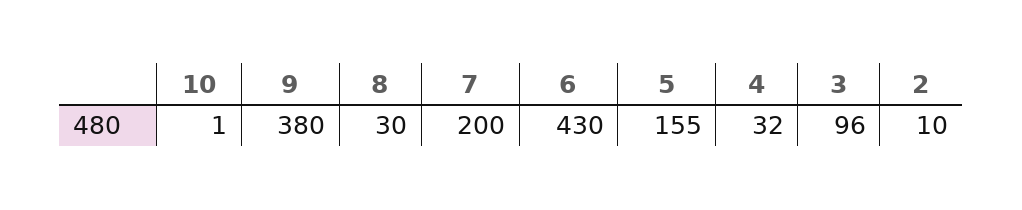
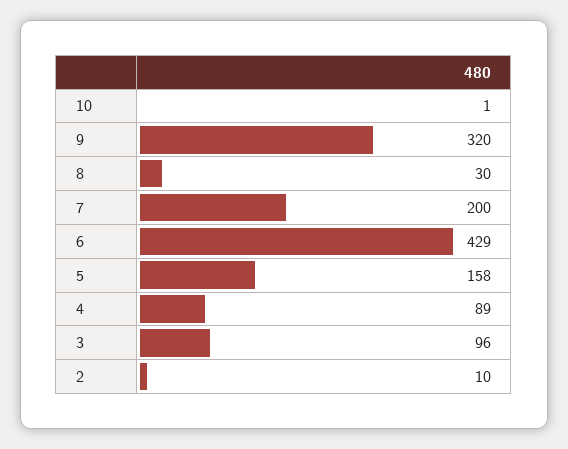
9: 380 -> 320
6: 430 -> 429
5: 155 -> 158
4: 32 -> 89

